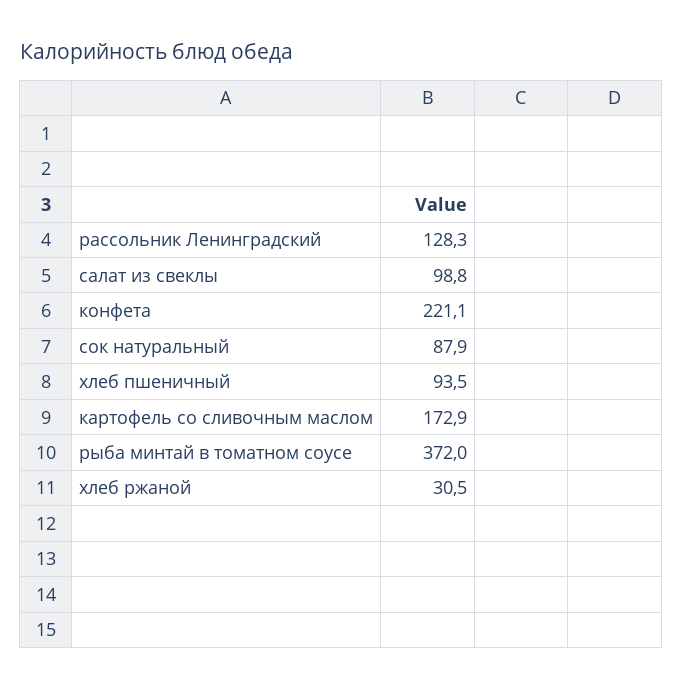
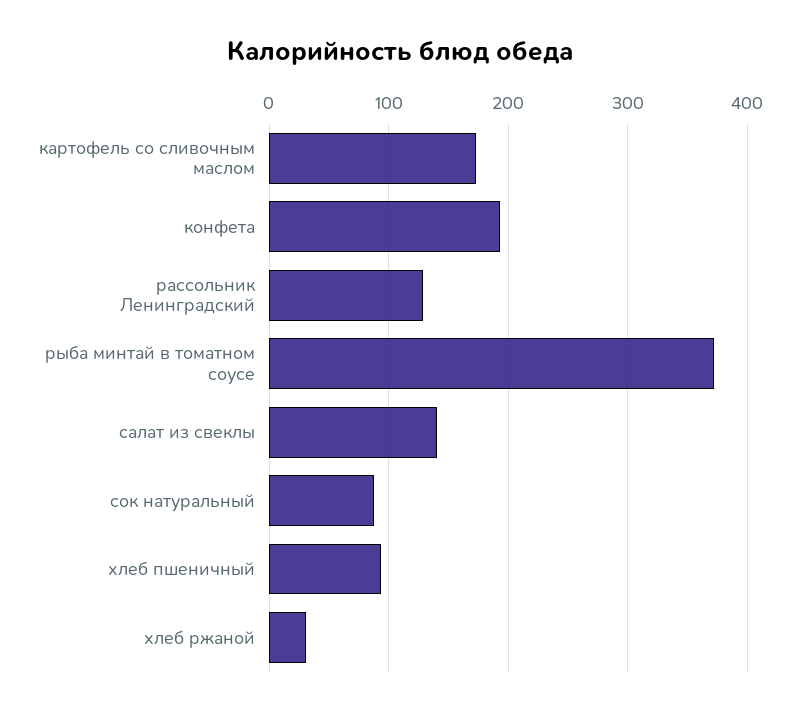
салат из свеклы: 98.8 -> 140
конфета: 221.1 -> 190

